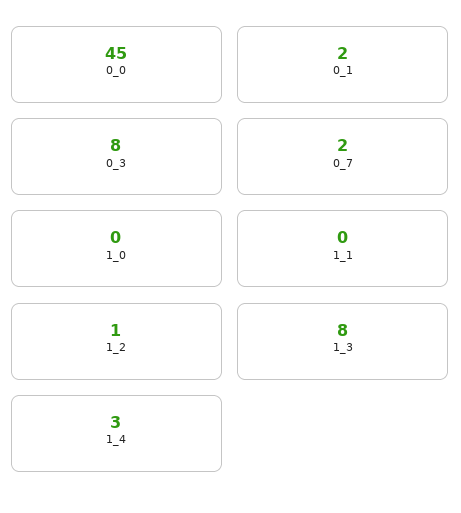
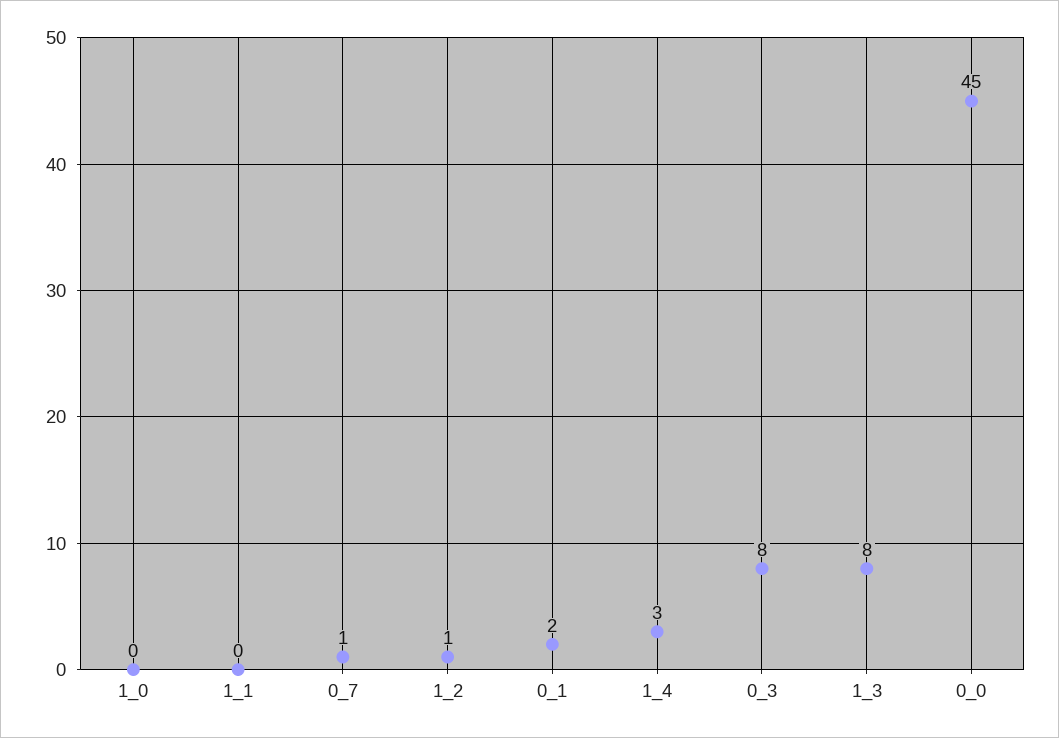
0_7: 2 -> 1

